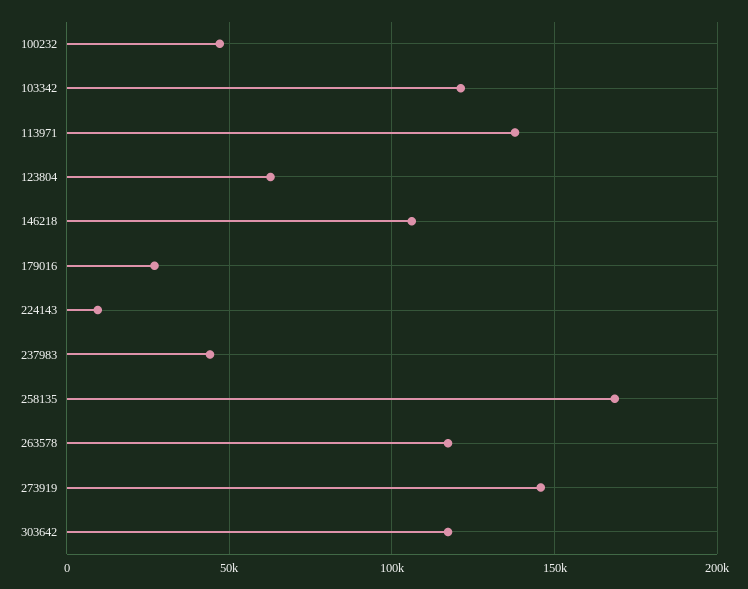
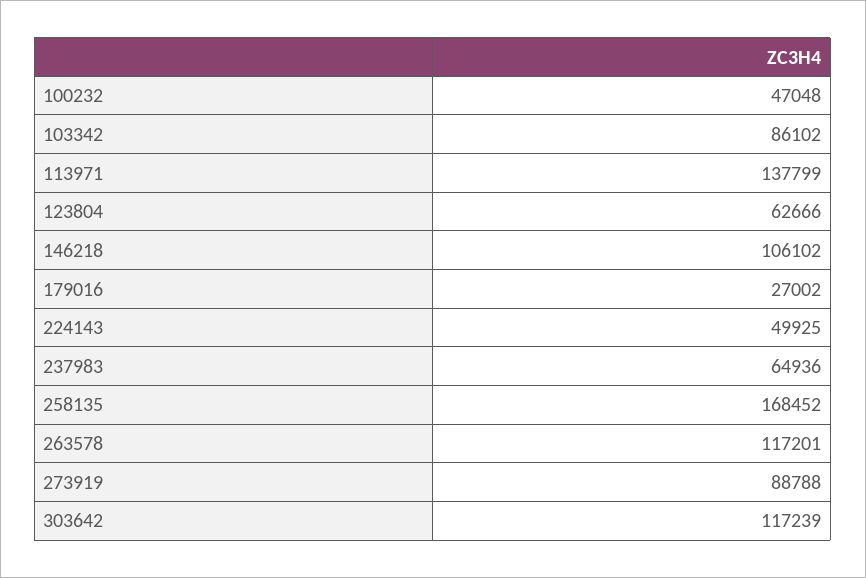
103342: 120000 -> 86102
224143: 10000 -> 49925
237983: 45000 -> 64936
273919: 145000 -> 88788

